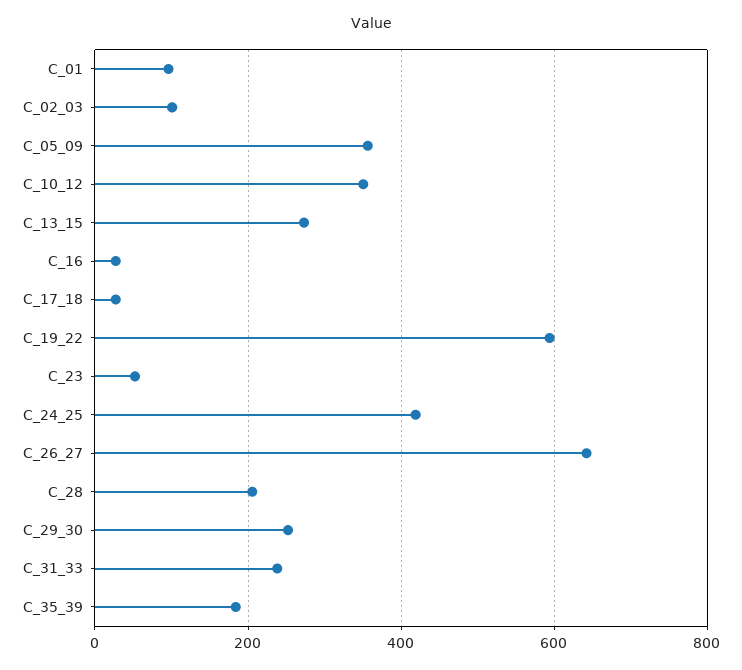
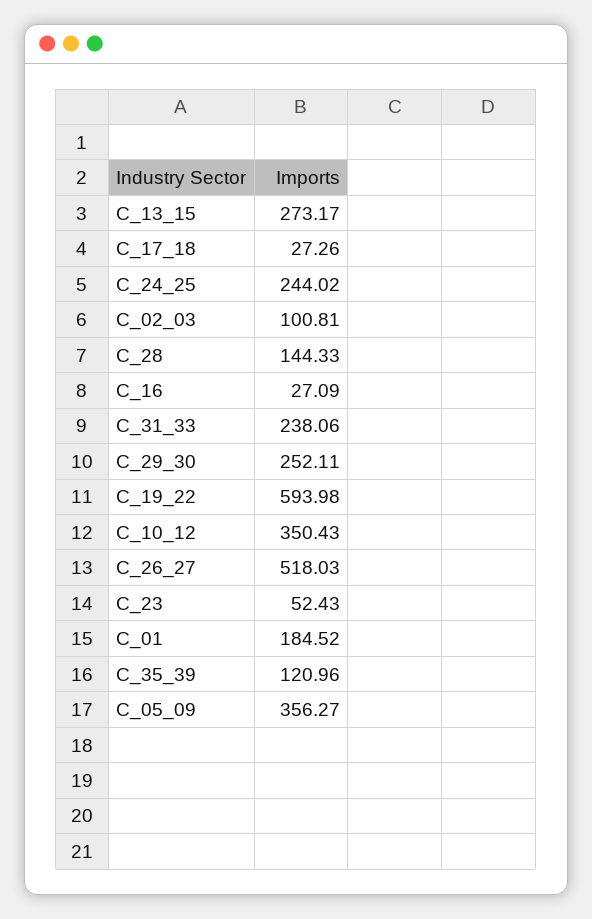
C_01: 100 -> 184.52
C_24_25: 420 -> 244.02
C_26_27: 640 -> 518.03
C_28: 200 -> 144.33
C_35_39: 180 -> 120.96

